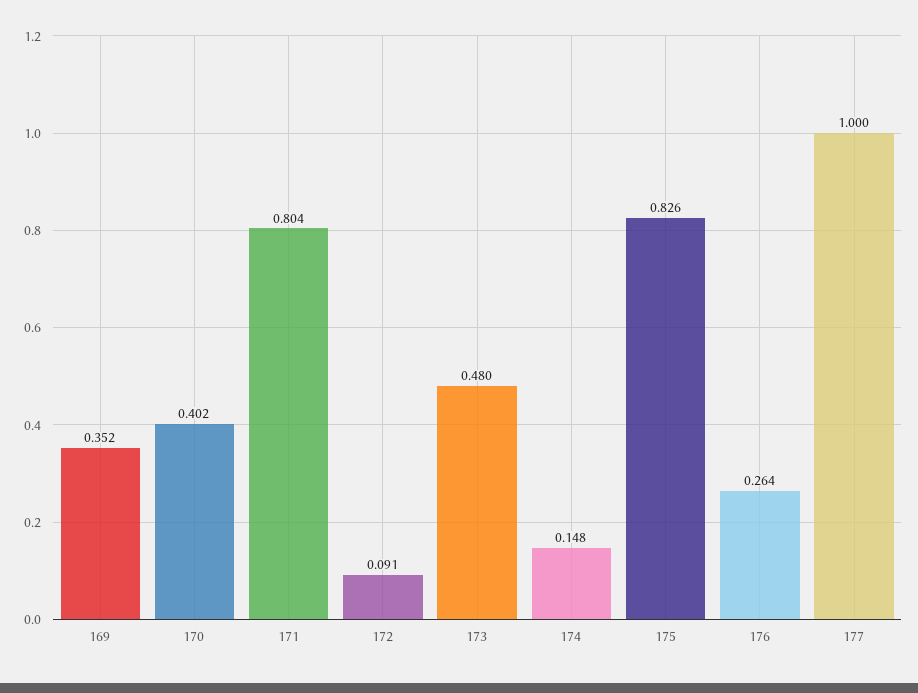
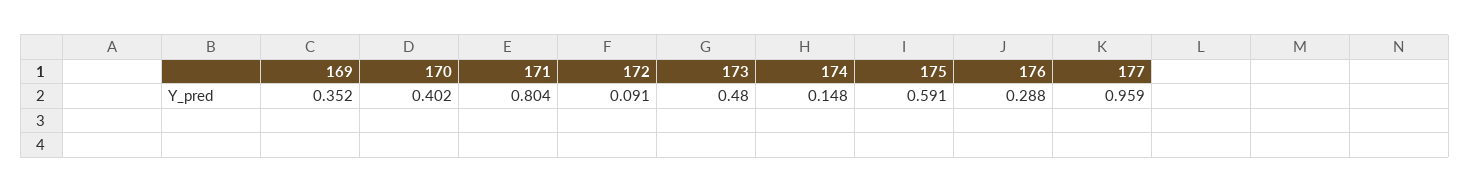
175: 0.826 -> 0.591
176: 0.264 -> 0.288
177: 1 -> 0.959

